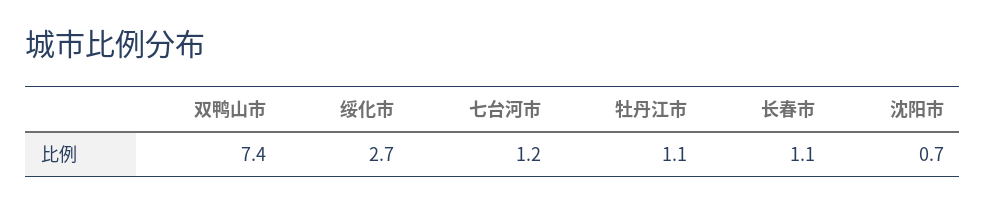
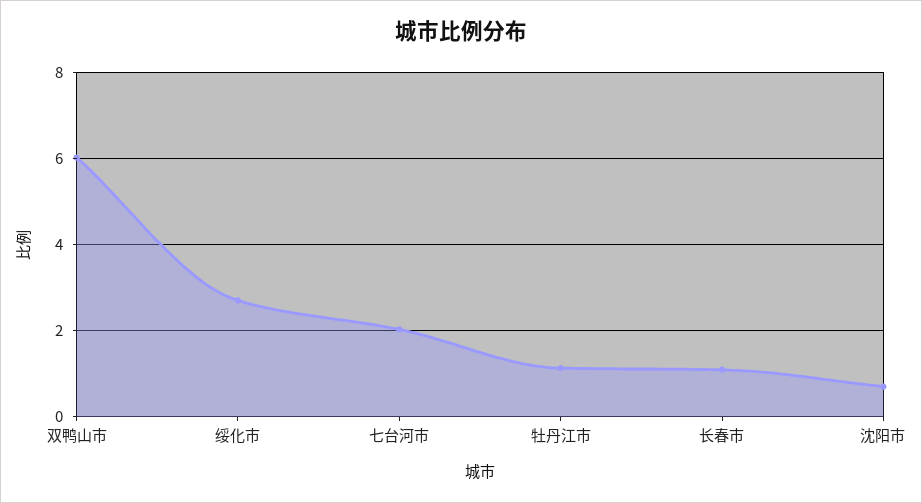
双鸭山市: 7.4 -> 6
七台河市: 1.2 -> 2

